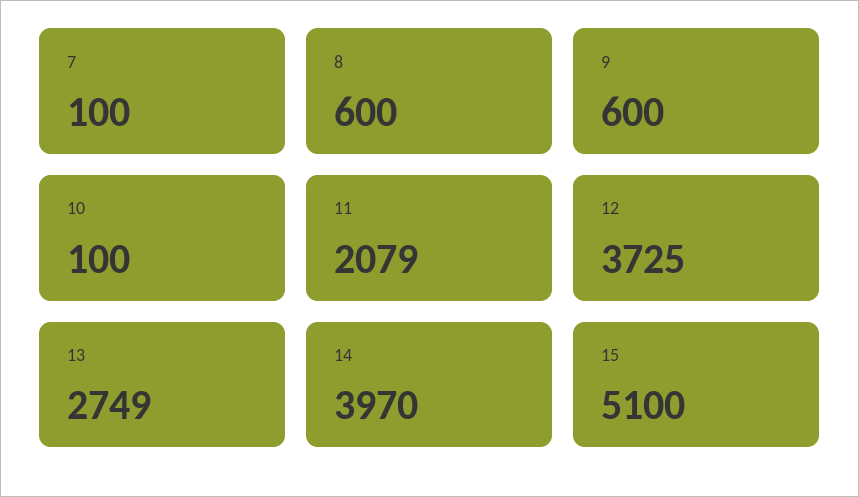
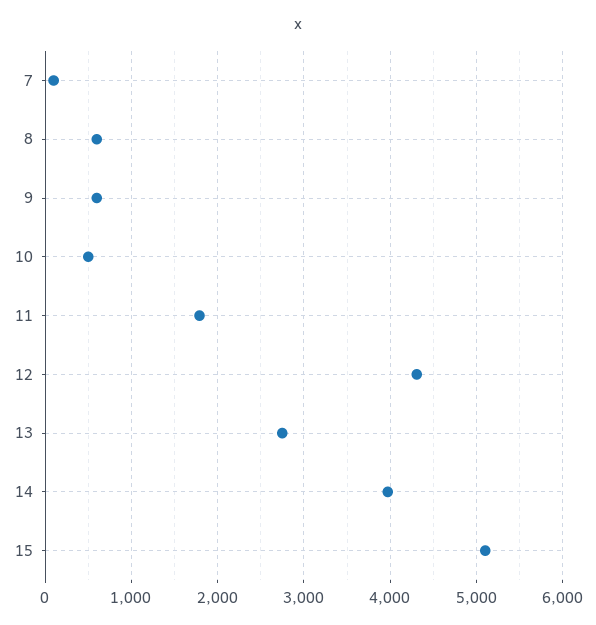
10: 100 -> 500
11: 2079 -> 1800
12: 3725 -> 4300

